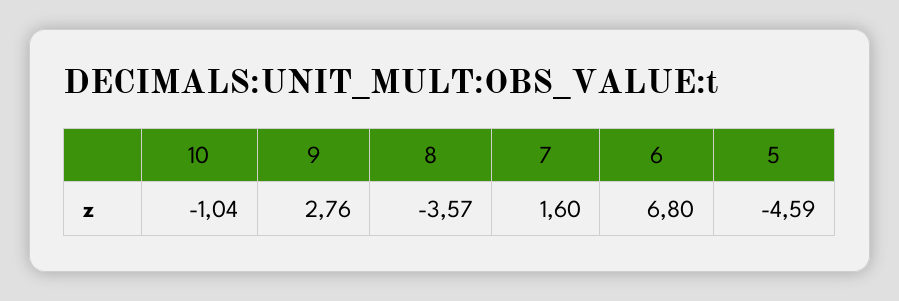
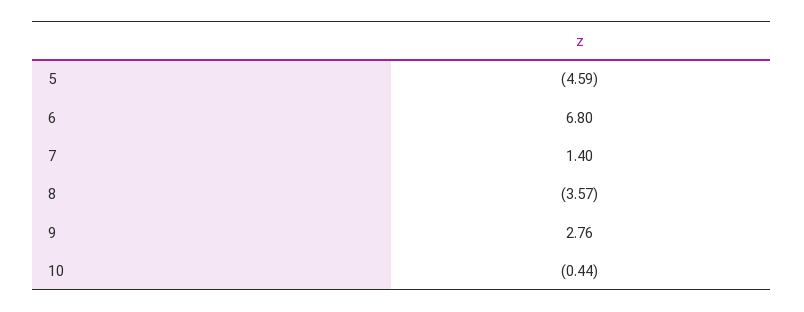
10: -1.04 -> -0.44
7: 1.6 -> 1.4

